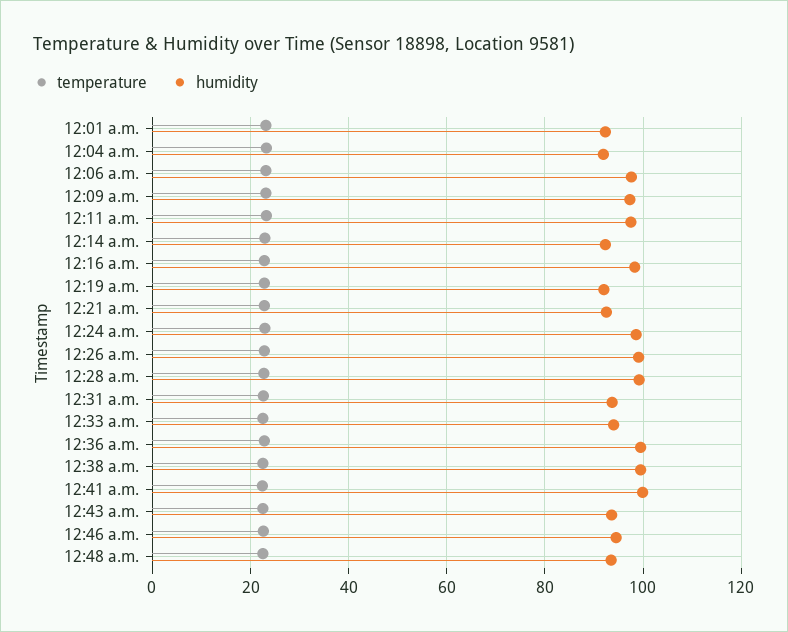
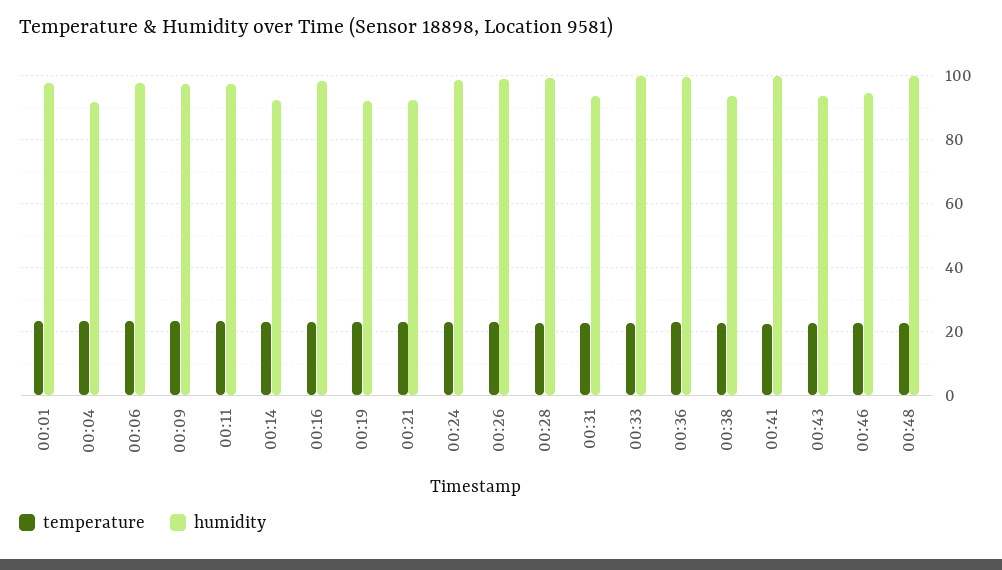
humidity, 12:01 a.m.: 92 -> 98
humidity, 12:33 a.m.: 94 -> 100
humidity, 12:38 a.m.: 100 -> 94
humidity, 12:48 a.m.: 94 -> 100

